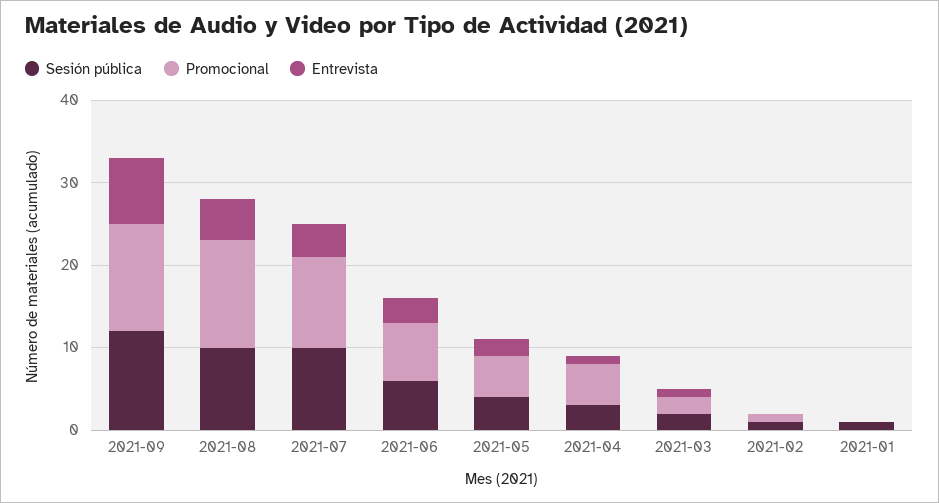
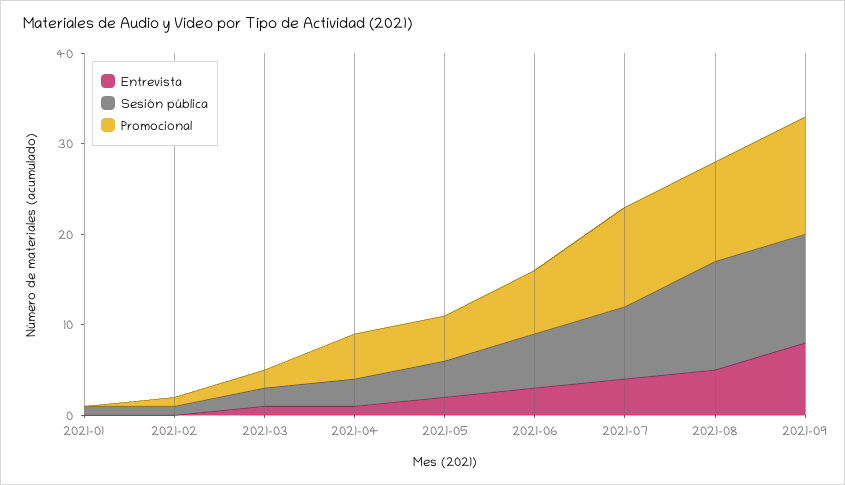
Sesión pública, 2021-08: 10 -> 12
Promocional, 2021-08: 13 -> 11
Sesión pública, 2021-07: 10 -> 8

